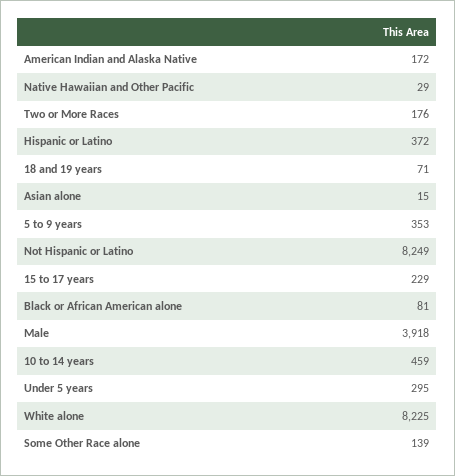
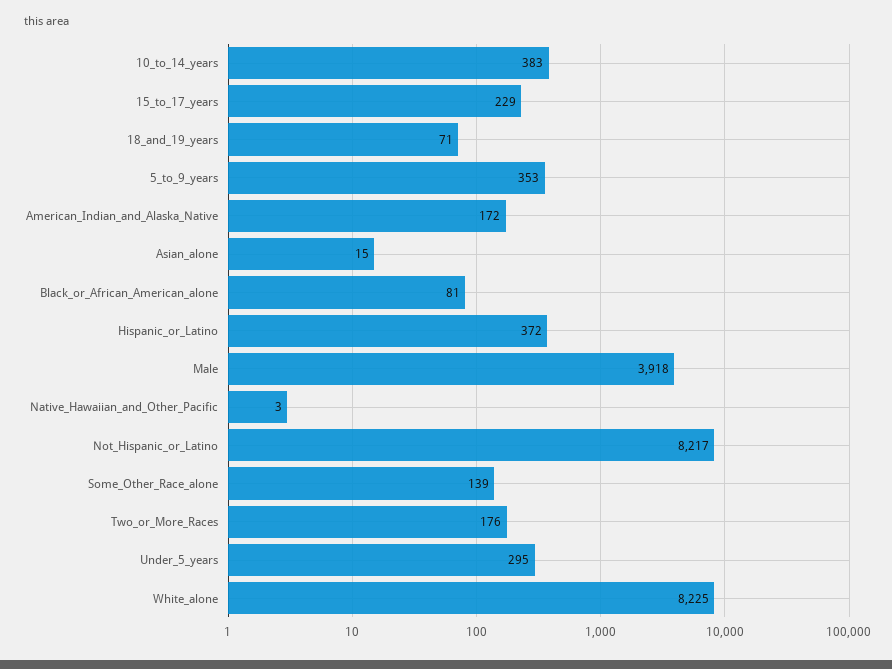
Native Hawaiian and Other Pacific: 29 -> 3
Not Hispanic or Latino: 8249 -> 8217
10 to 14 years: 459 -> 383

